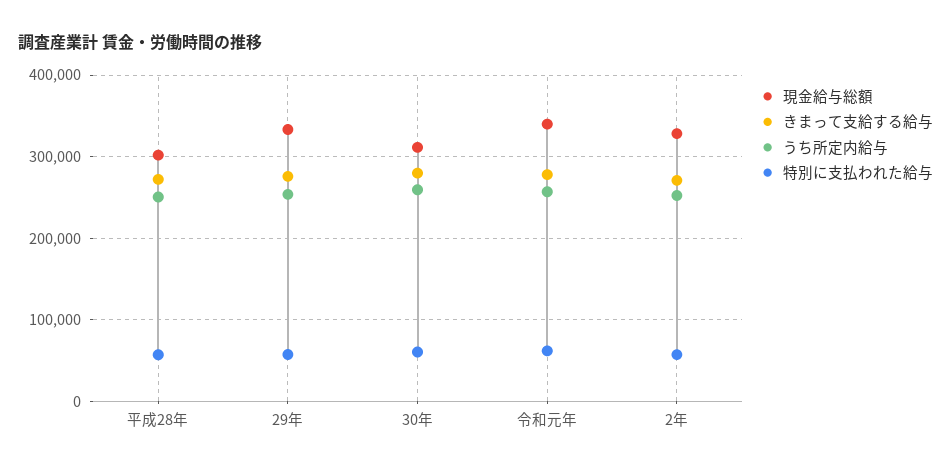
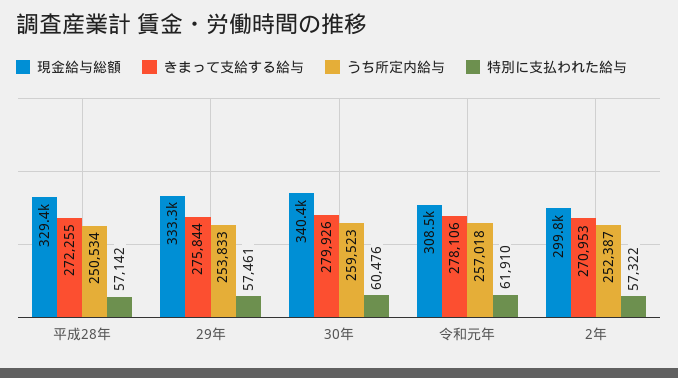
現金給与総額, 平成28年: 300000 -> 329400
現金給与総額, 30年: 310000 -> 340400
現金給与総額, 令和元年: 340000 -> 308500
現金給与総額, 2年: 330000 -> 299800

